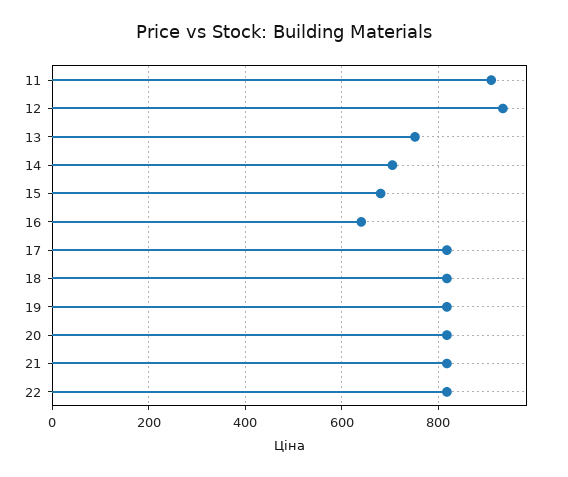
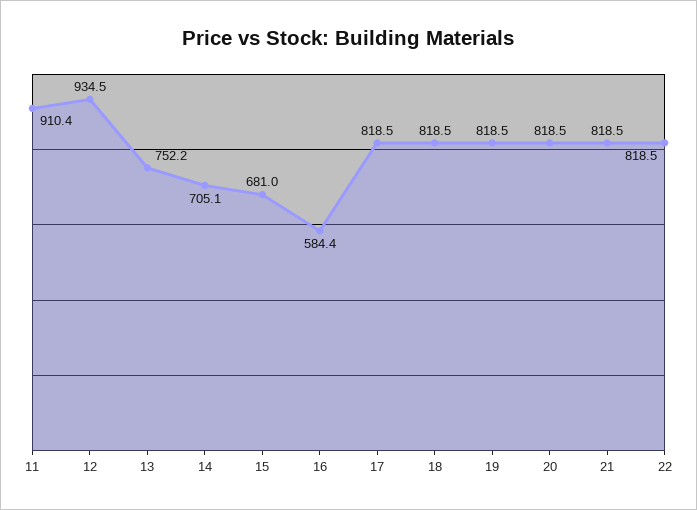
16: 640 -> 584.4

